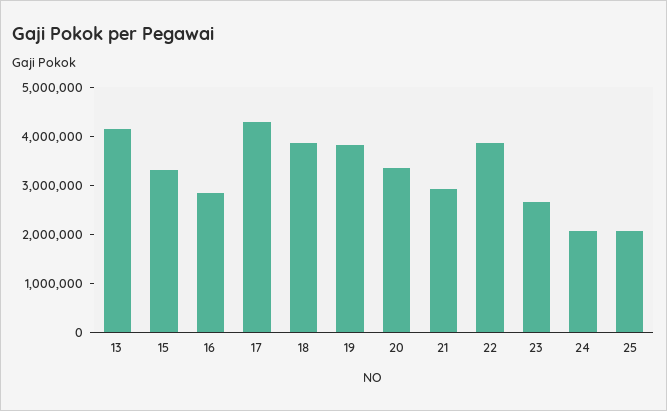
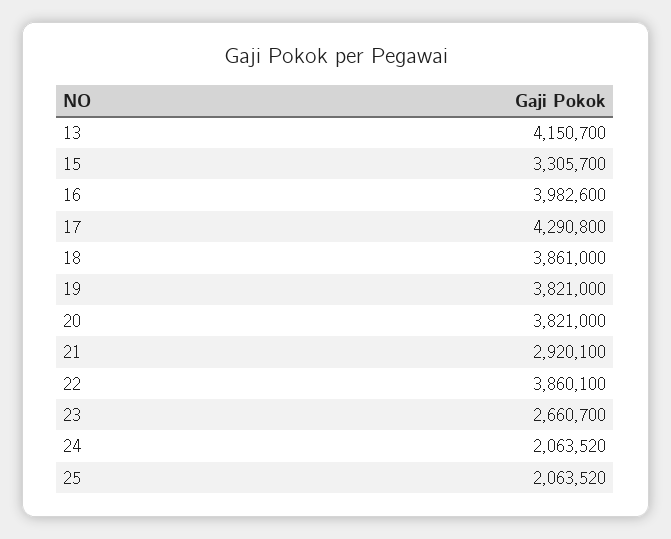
16: 2800000 -> 3982600
20: 3400000 -> 3821000

